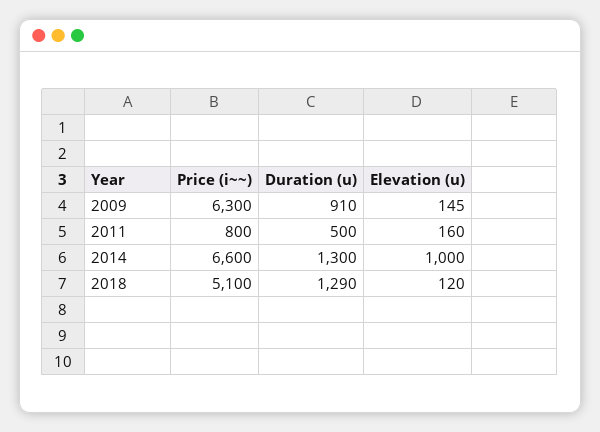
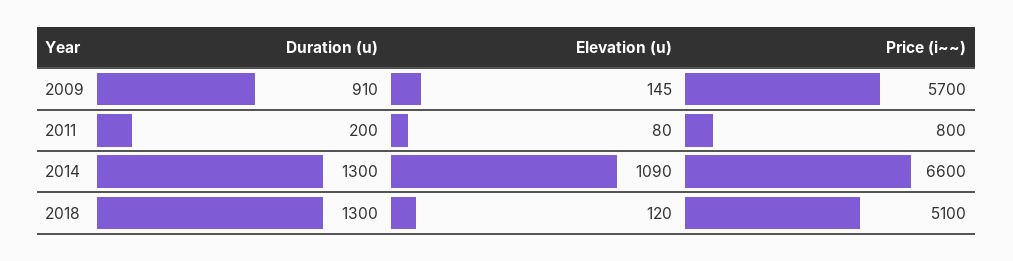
Price (i~~), 2009: 6300 -> 5700
Duration (u), 2011: 500 -> 200
Elevation (u), 2011: 160 -> 80
Elevation (u), 2014: 1000 -> 1090
Duration (u), 2018: 1290 -> 1300

